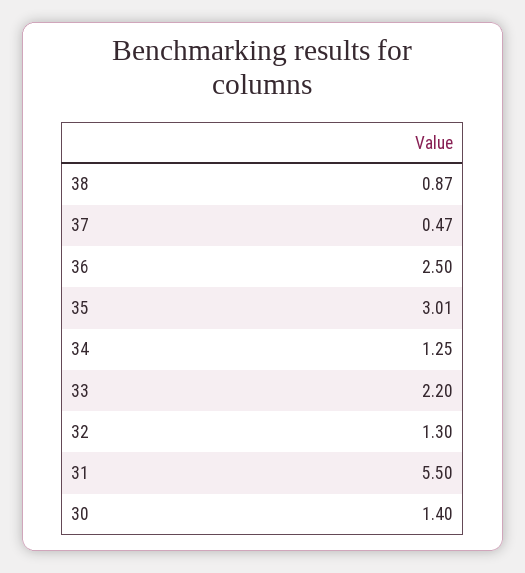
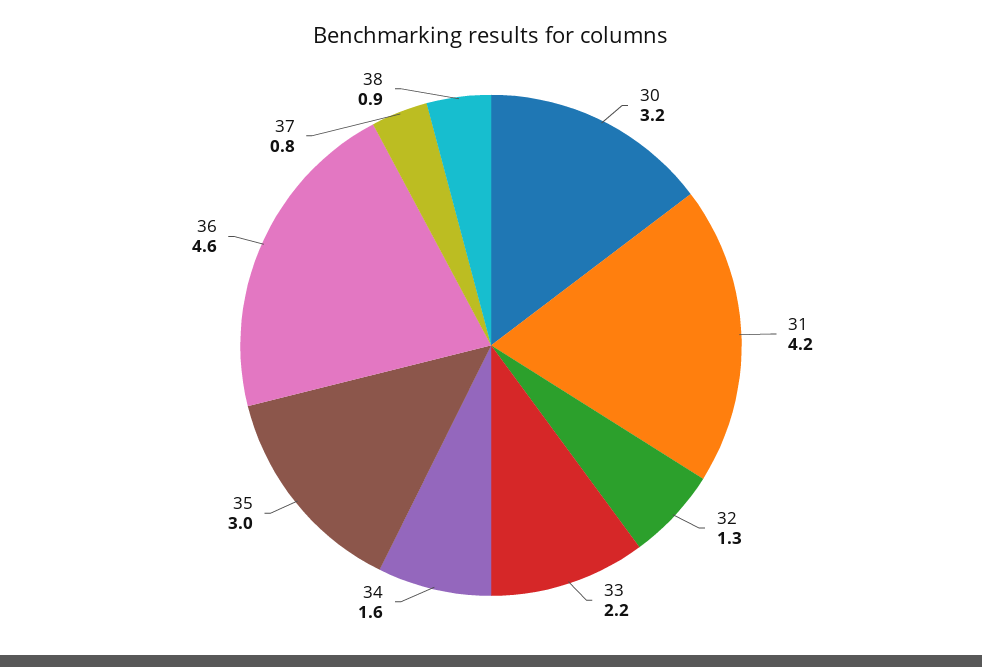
37: 0.47 -> 0.8
36: 2.5 -> 4.6
34: 1.25 -> 1.6
31: 5.5 -> 4.2
30: 1.4 -> 3.2

